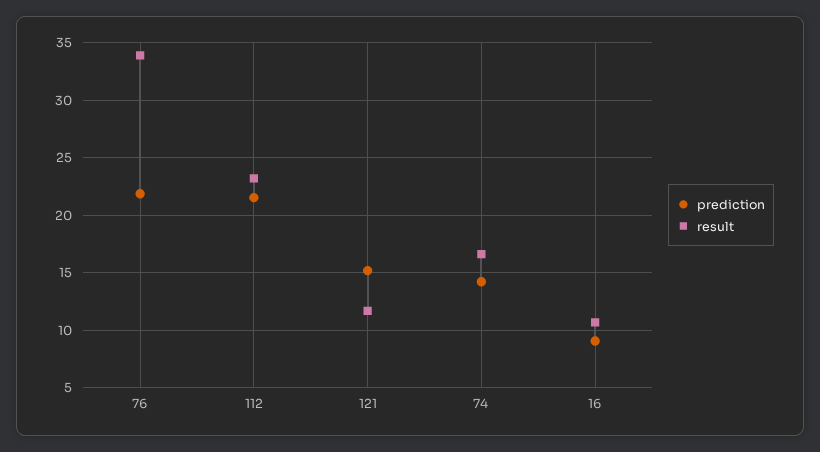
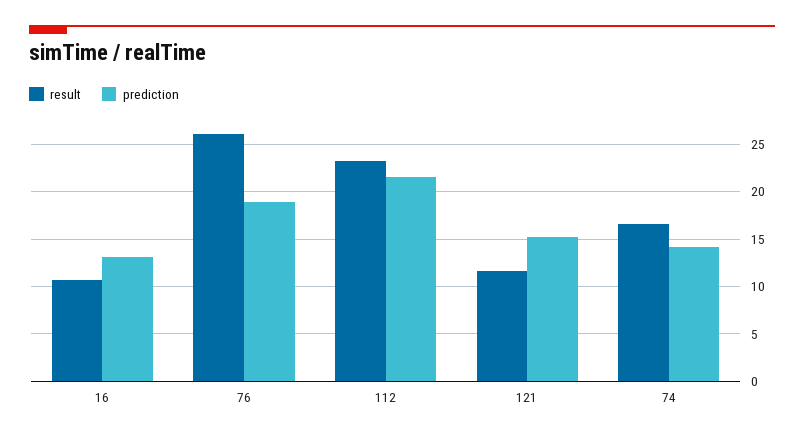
prediction, 76: 22 -> 19
result, 76: 34 -> 26
prediction, 16: 9 -> 13

